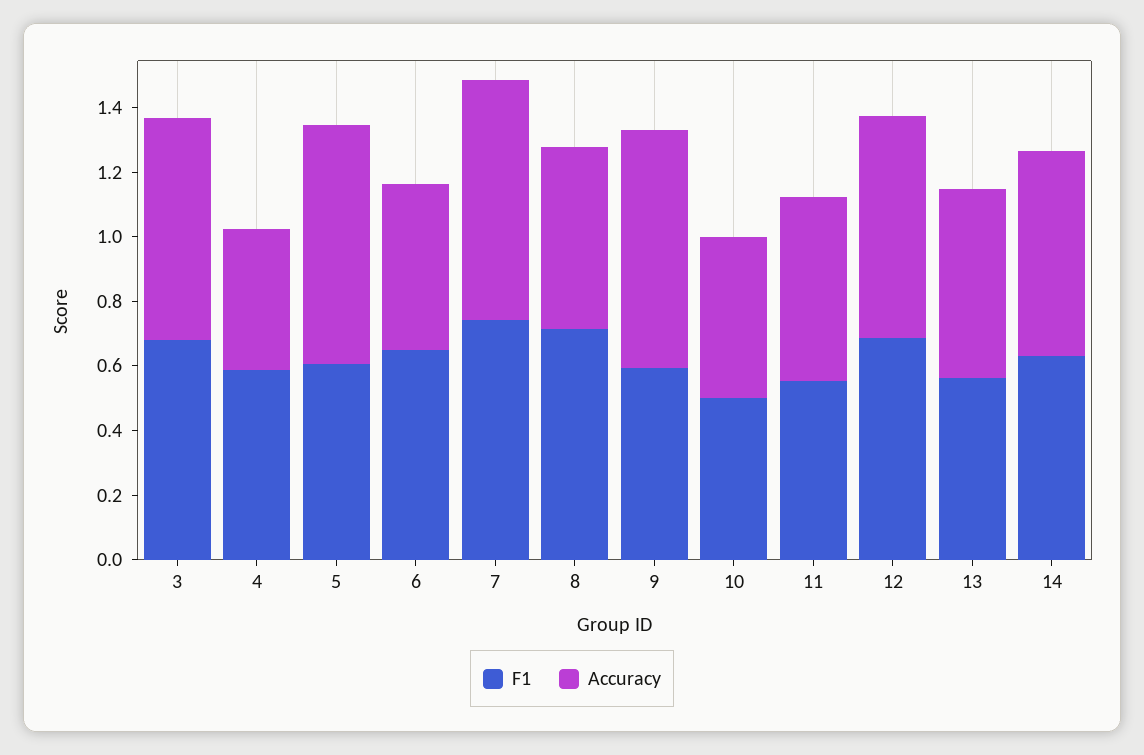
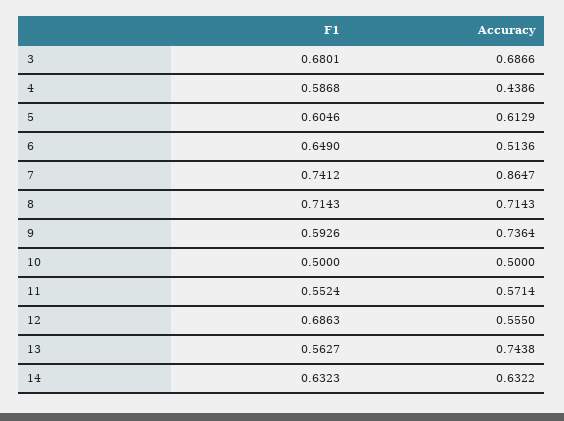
Accuracy, 5: 0.75 -> 0.6129
Accuracy, 7: 0.75 -> 0.8647
Accuracy, 8: 0.55 -> 0.7143
Accuracy, 12: 0.7 -> 0.555
Accuracy, 13: 0.6 -> 0.7438

